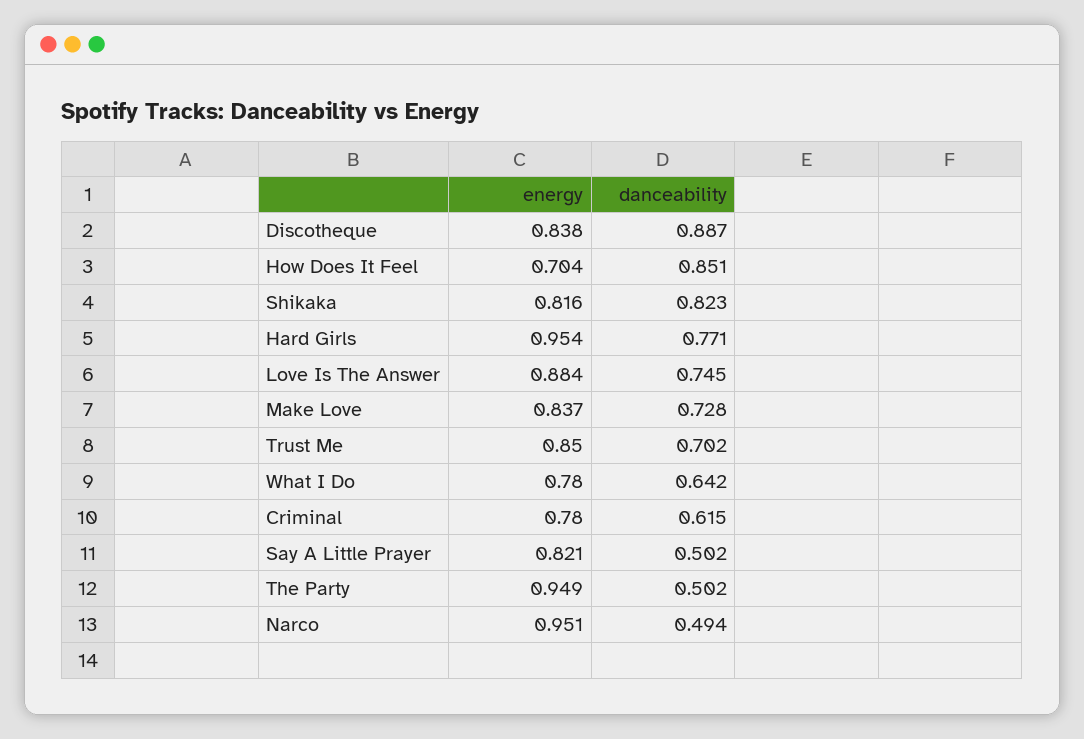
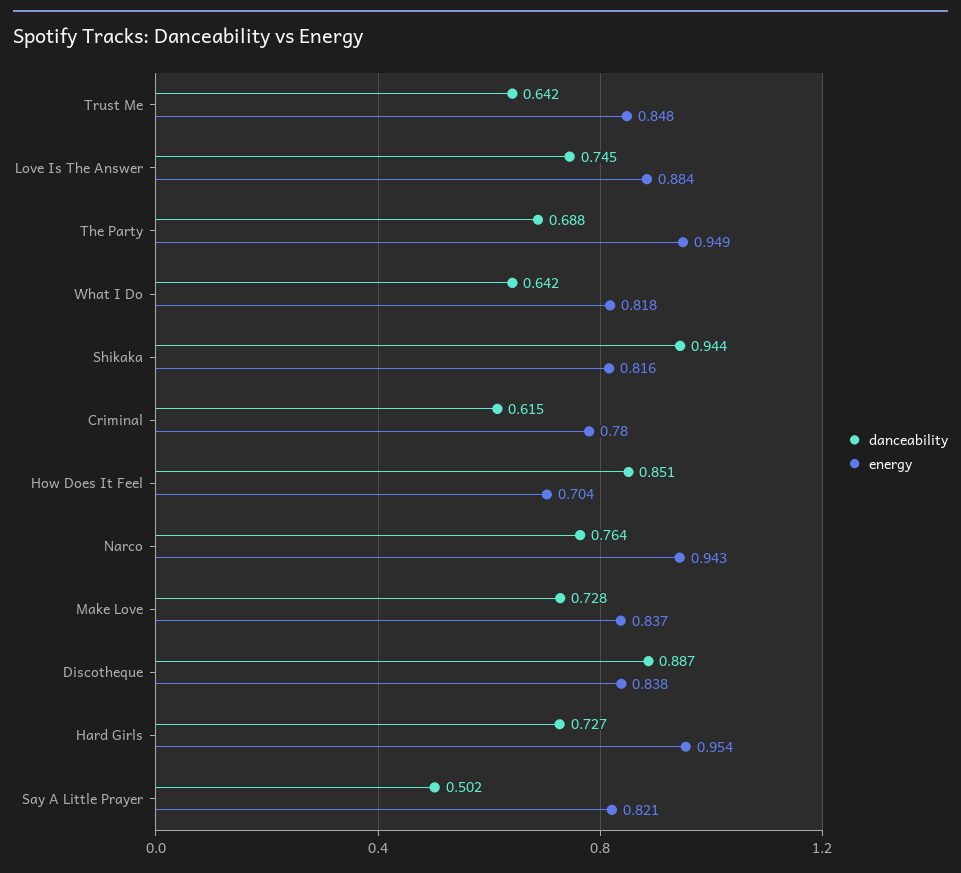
danceability, Shikaka: 0.823 -> 0.944
danceability, Hard Girls: 0.771 -> 0.727
energy, Trust Me: 0.85 -> 0.848
danceability, Trust Me: 0.702 -> 0.642
energy, What I Do: 0.78 -> 0.818
danceability, The Party: 0.502 -> 0.688
energy, Narco: 0.951 -> 0.943
danceability, Narco: 0.494 -> 0.764

